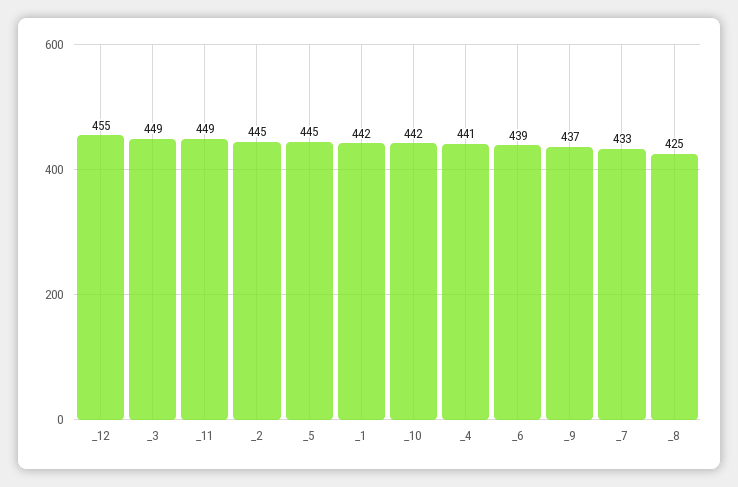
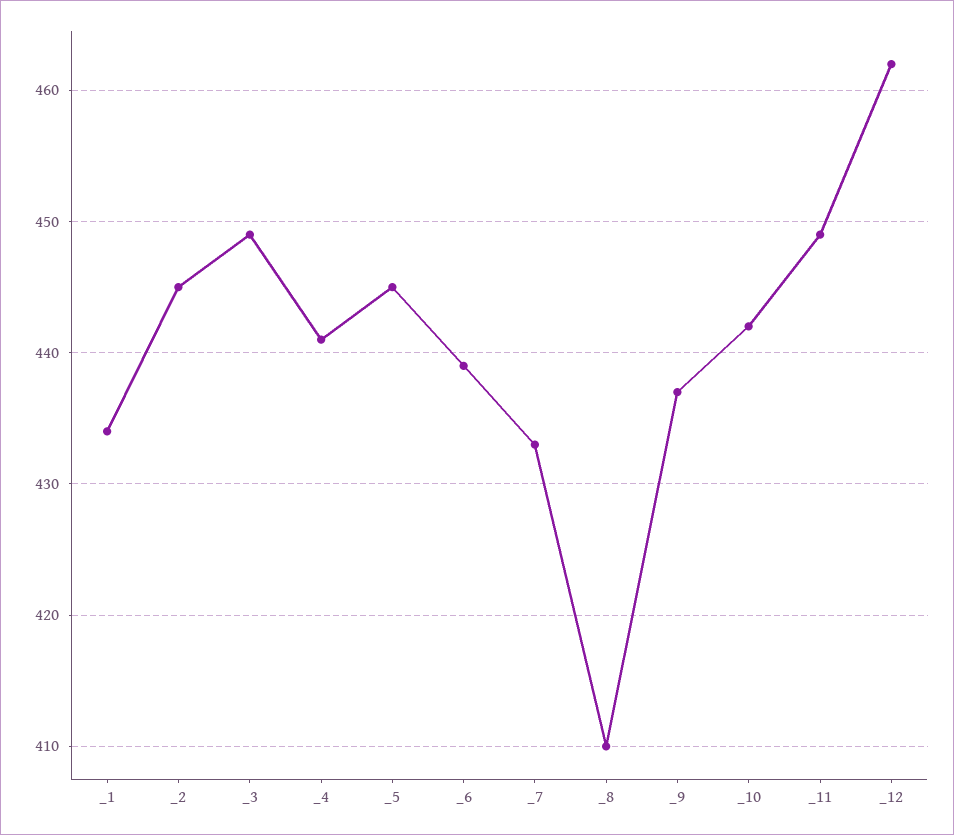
_12: 455 -> 462
_1: 442 -> 434
_8: 425 -> 410

